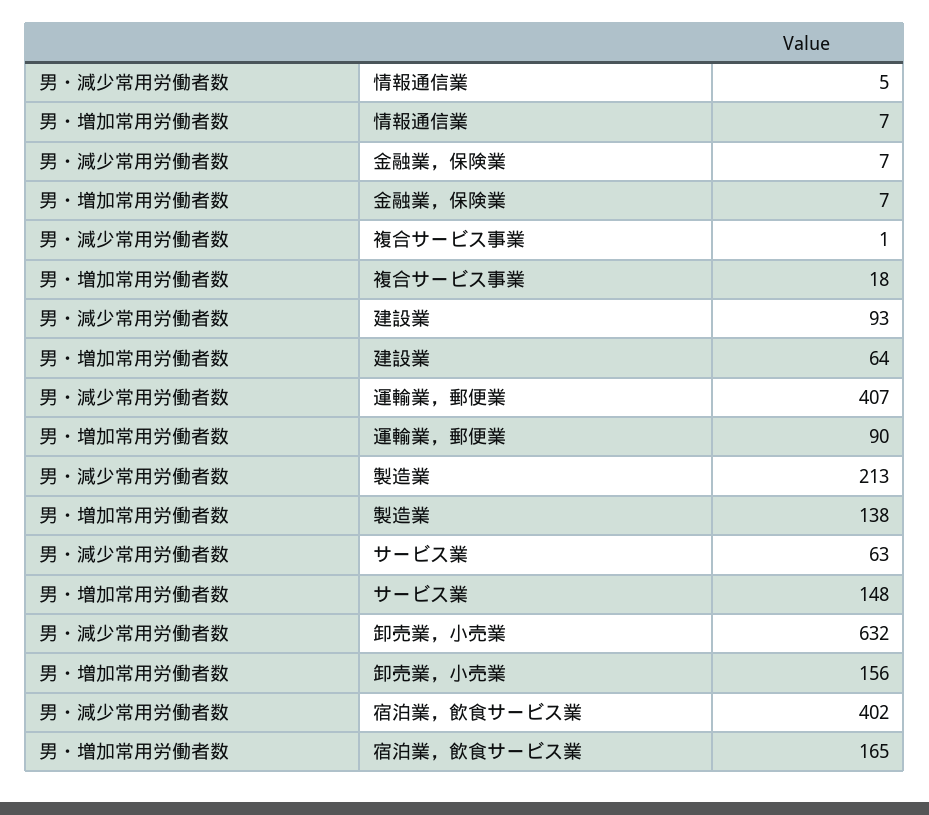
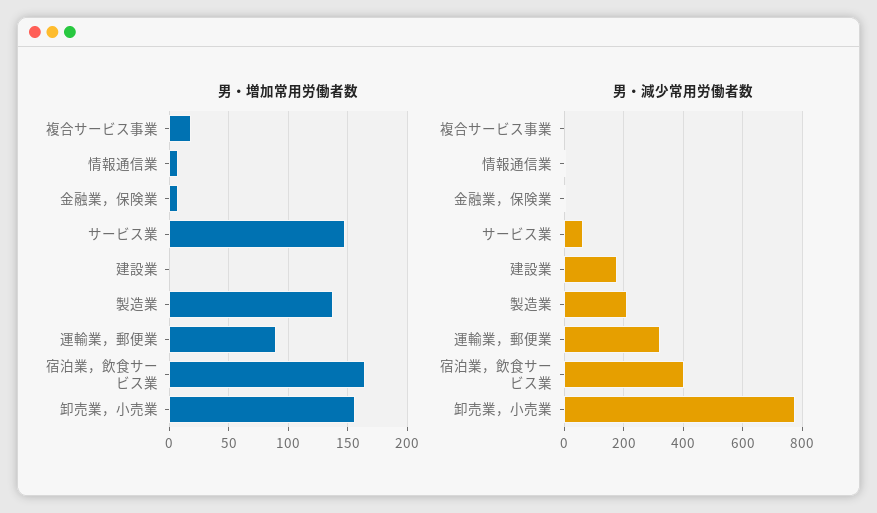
男・減少常用労働者数, 建設業: 93 -> 175
男・増加常用労働者数, 建設業: 64 -> 0
男・減少常用労働者数, 運輸業，郵便業: 407 -> 325
男・減少常用労働者数, 卸売業，小売業: 632 -> 775

